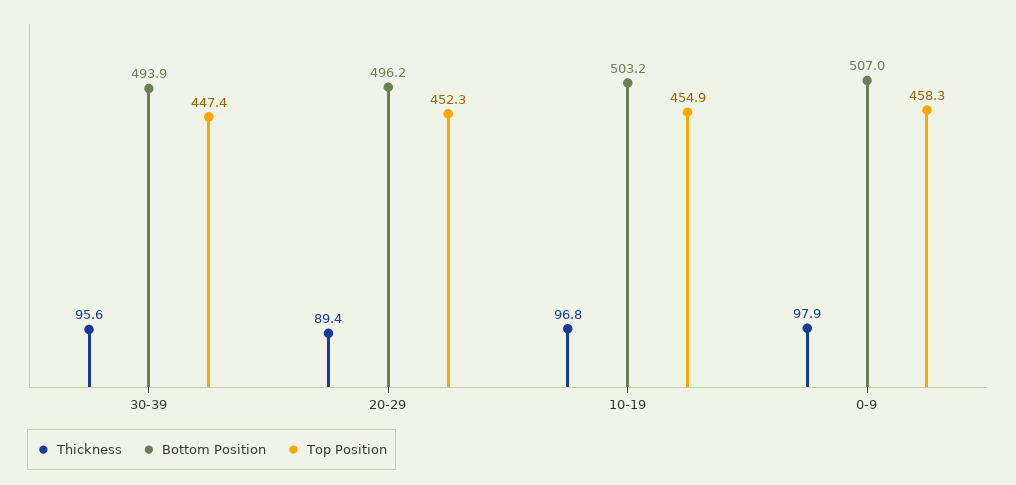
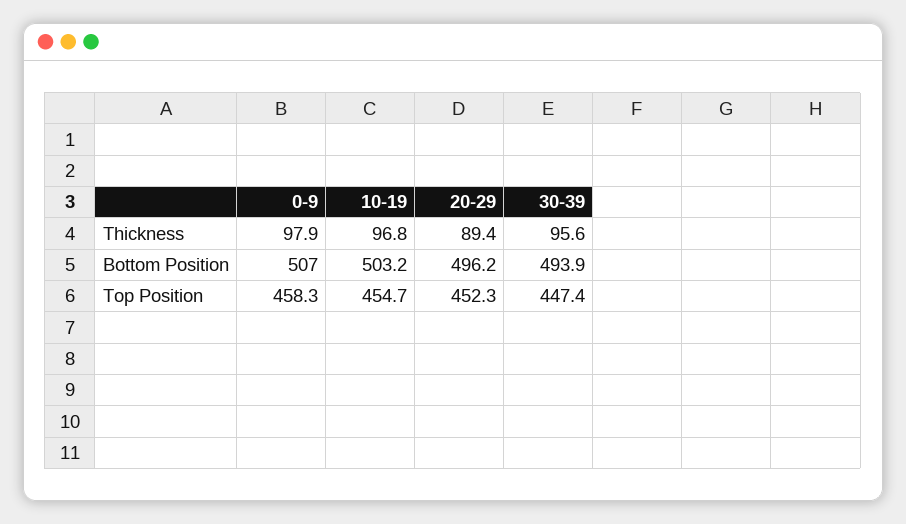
Top Position, 10-19: 454.9 -> 454.7

